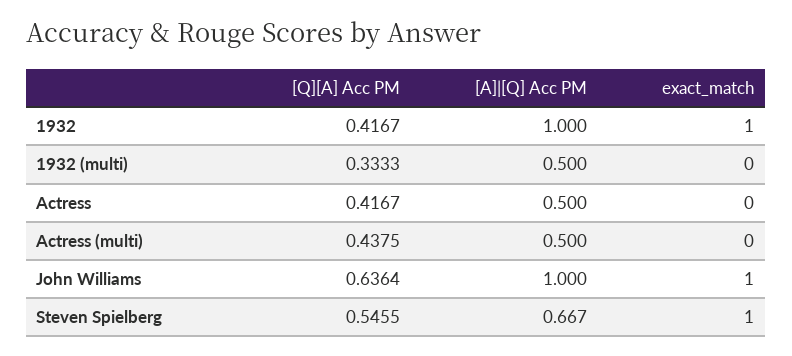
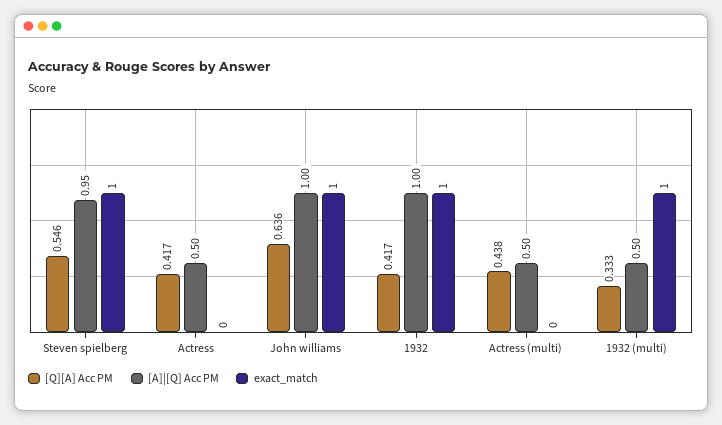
exact_match, 1932 (multi): 0 -> 1
[A]|[Q] Acc PM, Steven Spielberg: 0.667 -> 0.95

